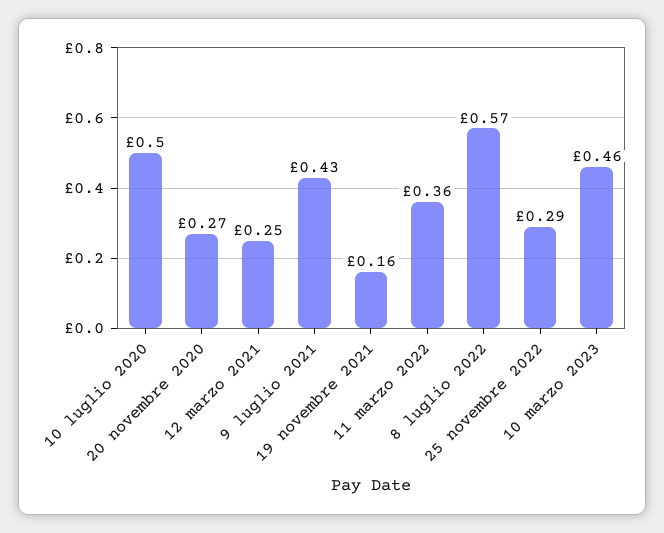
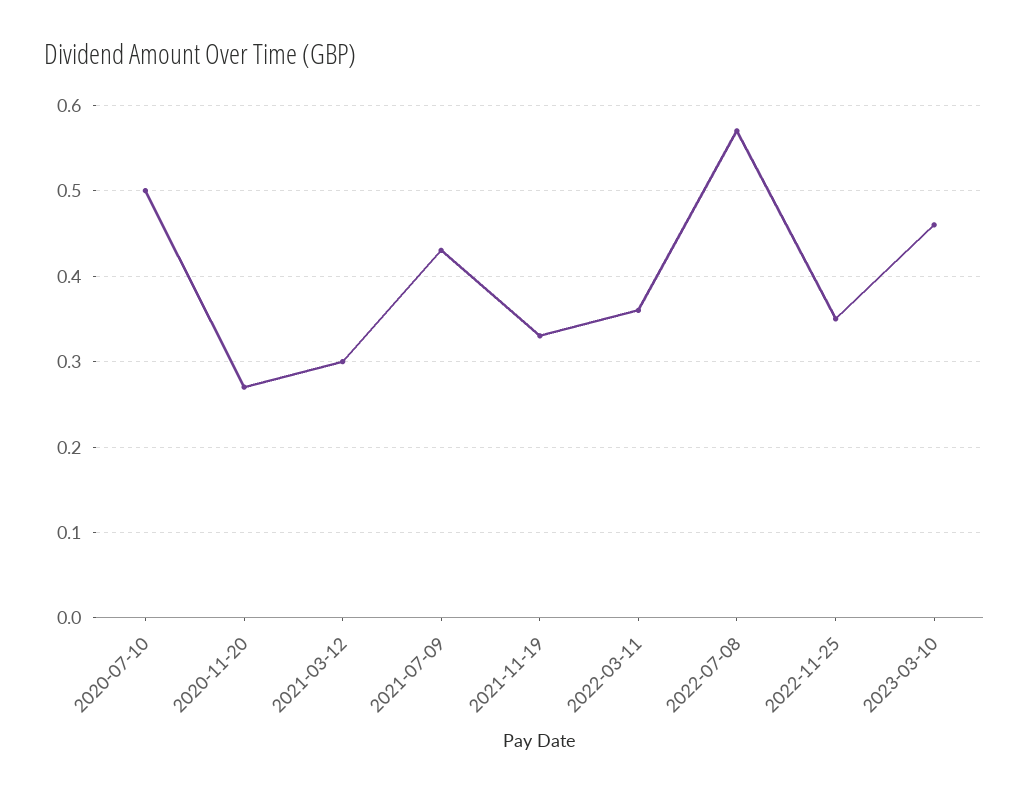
12 marzo 2021: 0.25 -> 0.3
19 novembre 2021: 0.16 -> 0.33
25 novembre 2022: 0.29 -> 0.35

